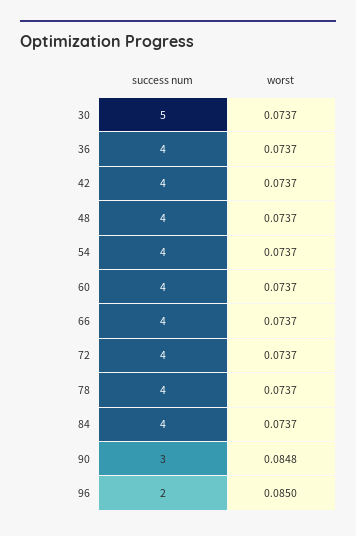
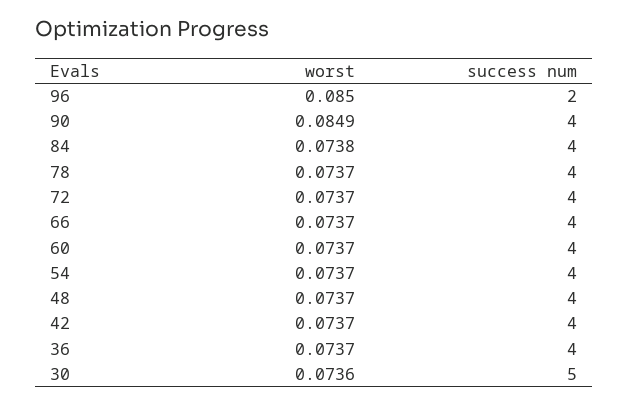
worst, 30: 0.0737 -> 0.0736
worst, 84: 0.0737 -> 0.0738
success num, 90: 3 -> 4
worst, 90: 0.0848 -> 0.0849

